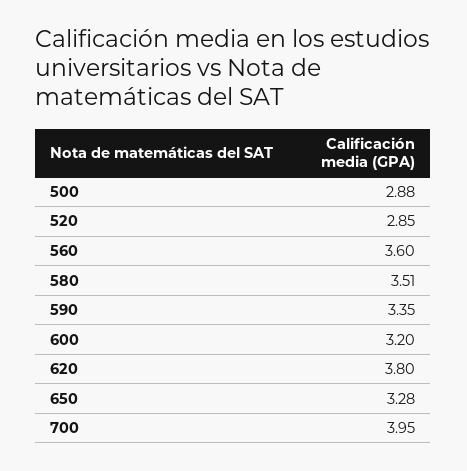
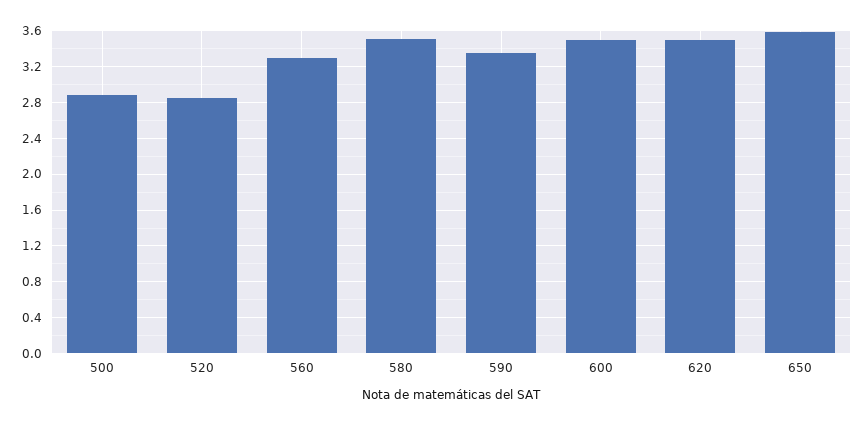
560: 3.6 -> 3.3
600: 3.2 -> 3.5
620: 3.8 -> 3.5
650: 3.28 -> 3.6
700: 3.95 -> none

